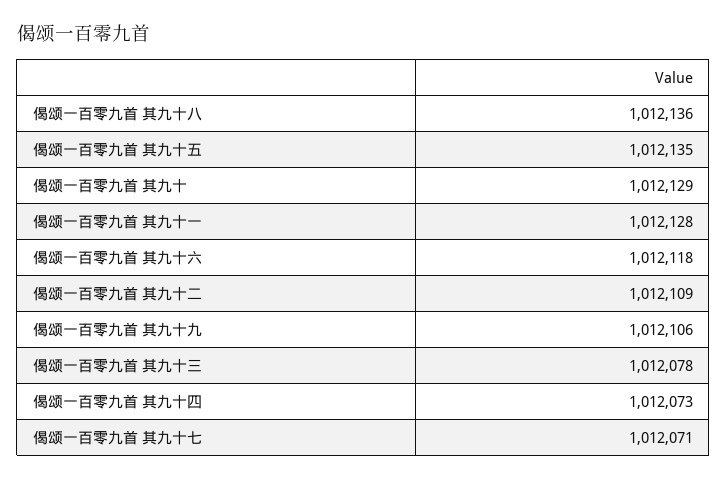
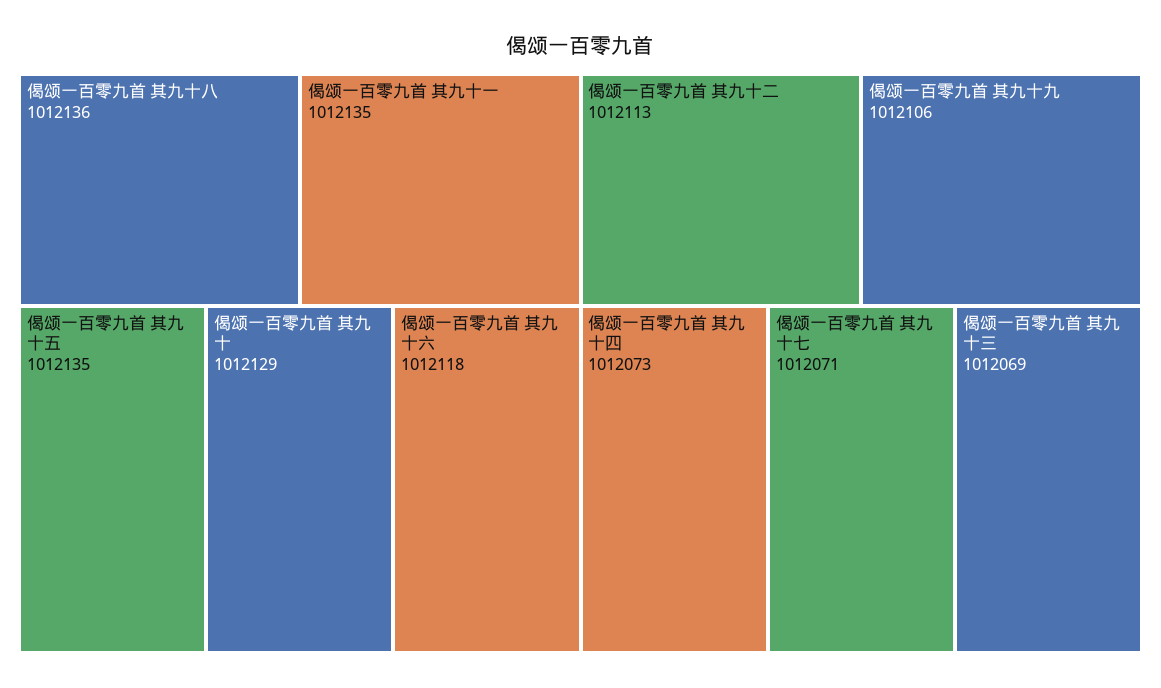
偈颂一百零九首 其九十一: 1012128 -> 1012135
偈颂一百零九首 其九十二: 1012109 -> 1012113
偈颂一百零九首 其九十三: 1012078 -> 1012069

